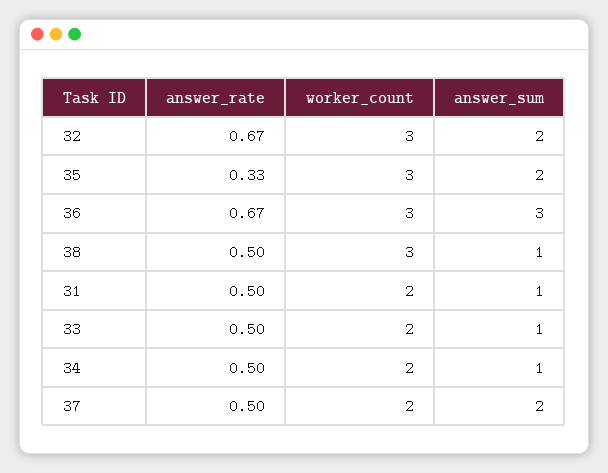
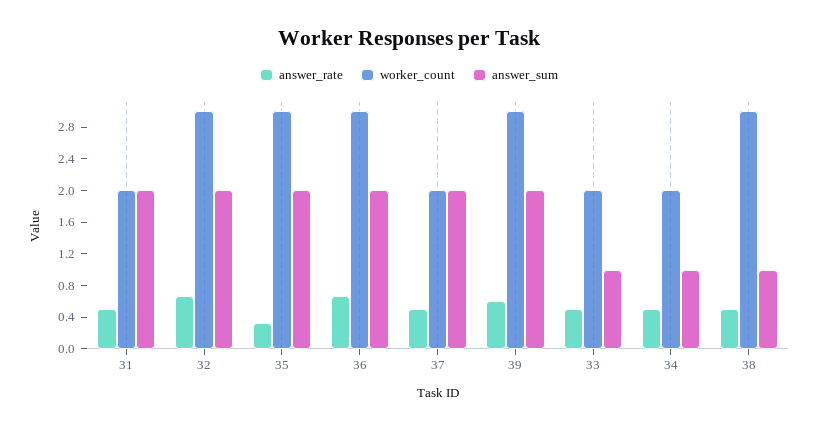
answer_sum, 36: 3 -> 2
answer_sum, 31: 1 -> 2
answer_rate, 39: none -> 0.6
worker_count, 39: none -> 3
answer_sum, 39: none -> 2

